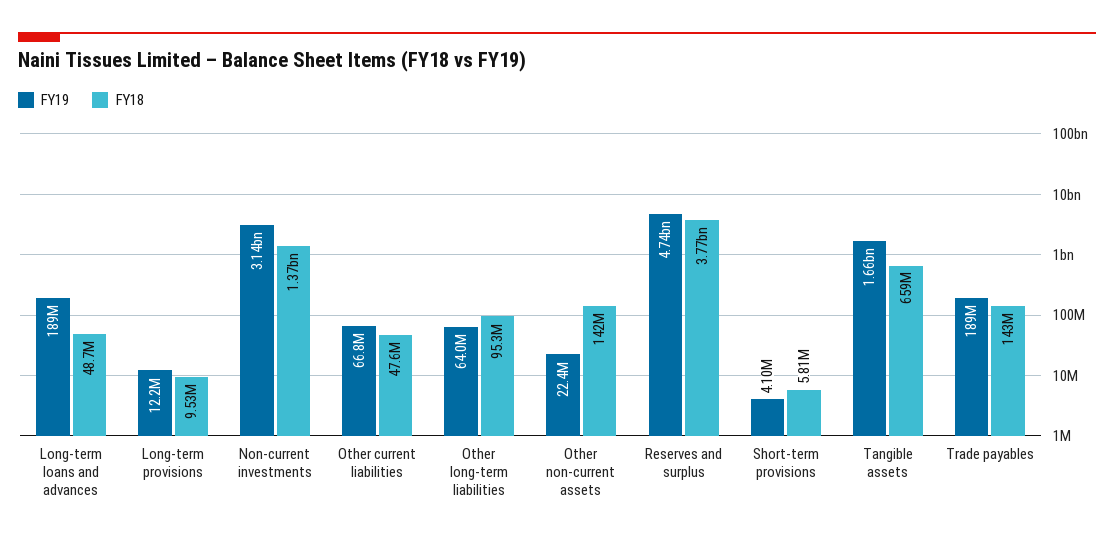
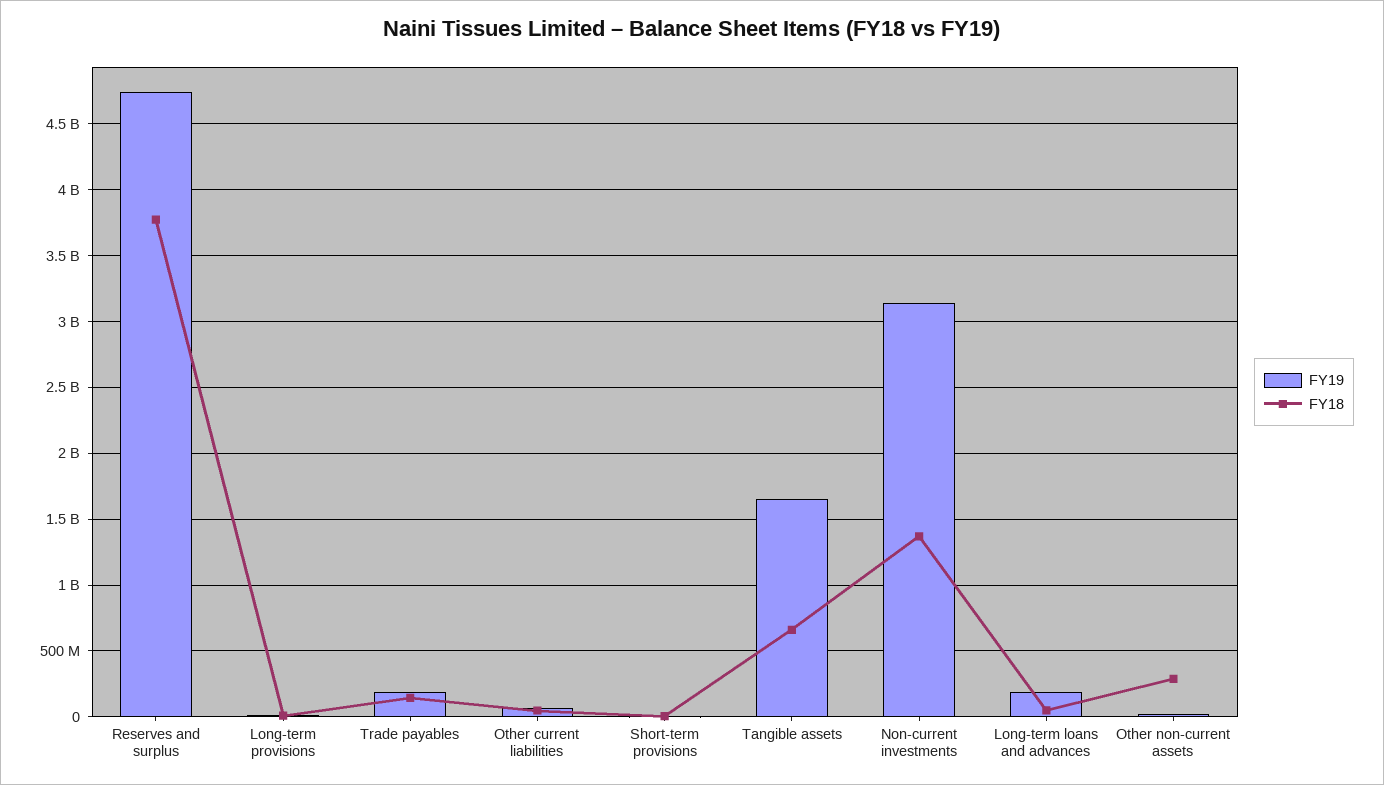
FY19, Other long-term liabilities: 64000000 -> none
FY18, Other long-term liabilities: 95300000 -> none
FY18, Other non-current assets: 142000000 -> 300000000

